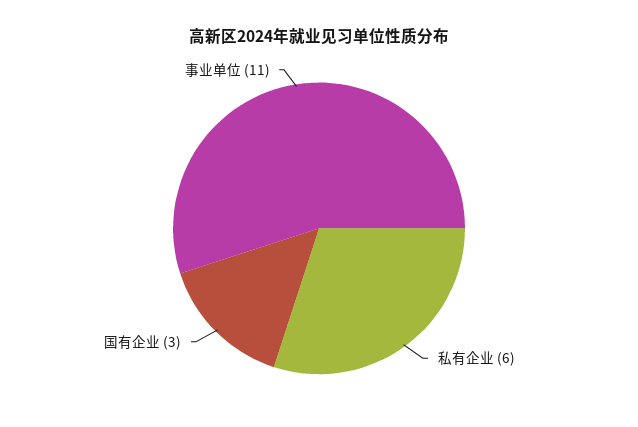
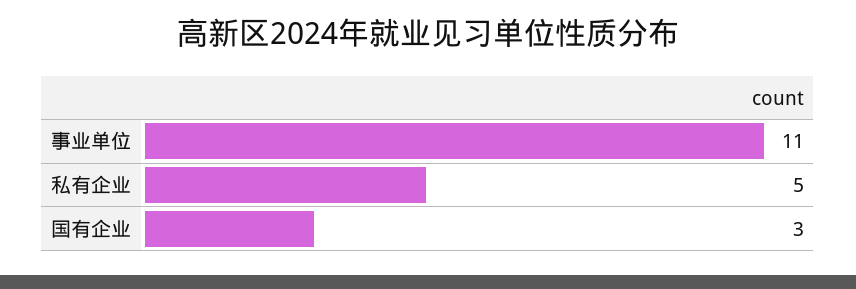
私有企业: 6 -> 5

